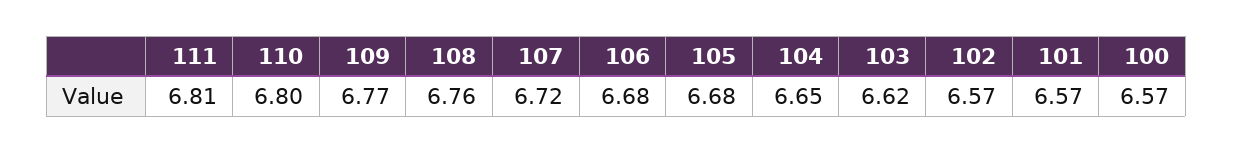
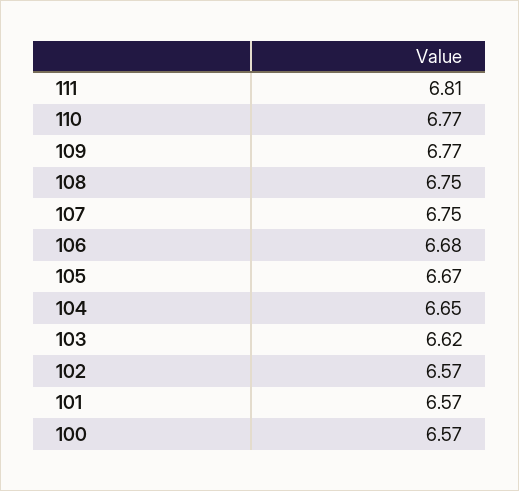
110: 6.8 -> 6.77
108: 6.76 -> 6.75
107: 6.72 -> 6.75
105: 6.68 -> 6.67

